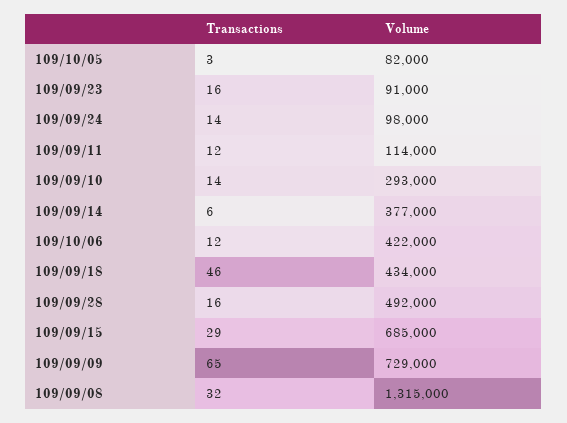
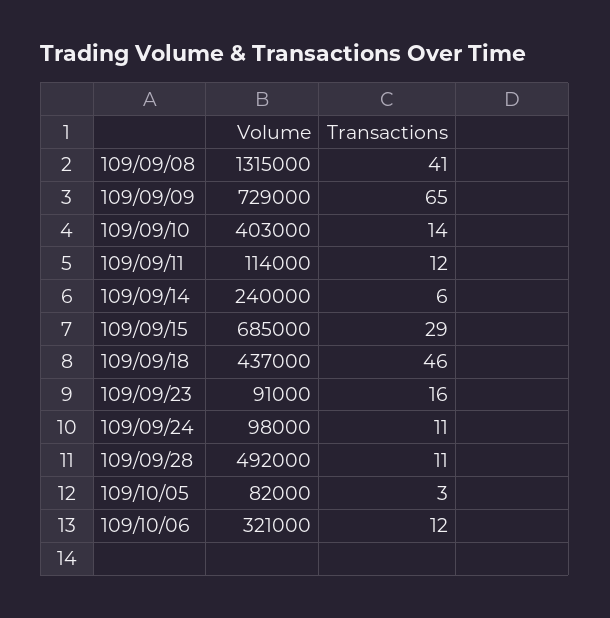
Transactions, 109/09/24: 14 -> 11
Volume, 109/09/10: 293000 -> 403000
Volume, 109/09/14: 377000 -> 240000
Volume, 109/10/06: 422000 -> 321000
Volume, 109/09/18: 434000 -> 437000
Transactions, 109/09/28: 16 -> 11
Transactions, 109/09/08: 32 -> 41

